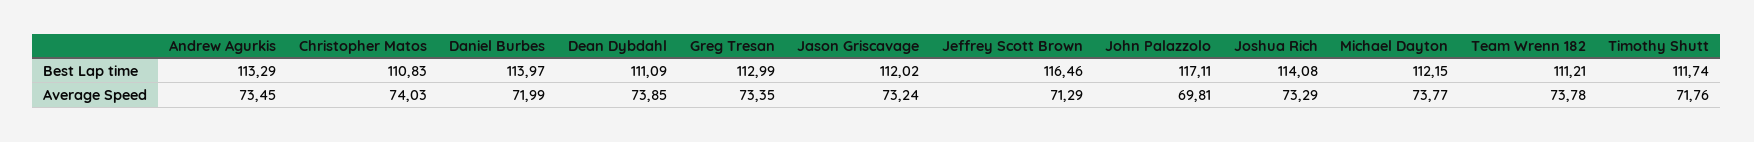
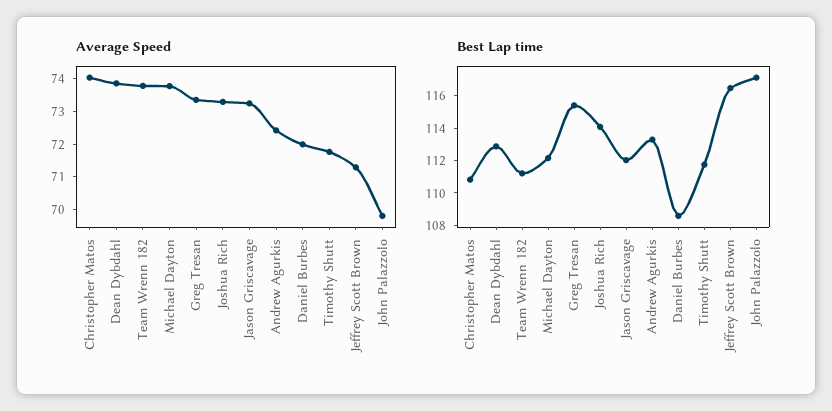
Best Lap time, Daniel Burbes: 113.97 -> 108.5
Best Lap time, Dean Dybdahl: 111.09 -> 113
Best Lap time, Greg Tresan: 112.99 -> 115.5
Average Speed, Andrew Agurkis: 73.45 -> 72.5

